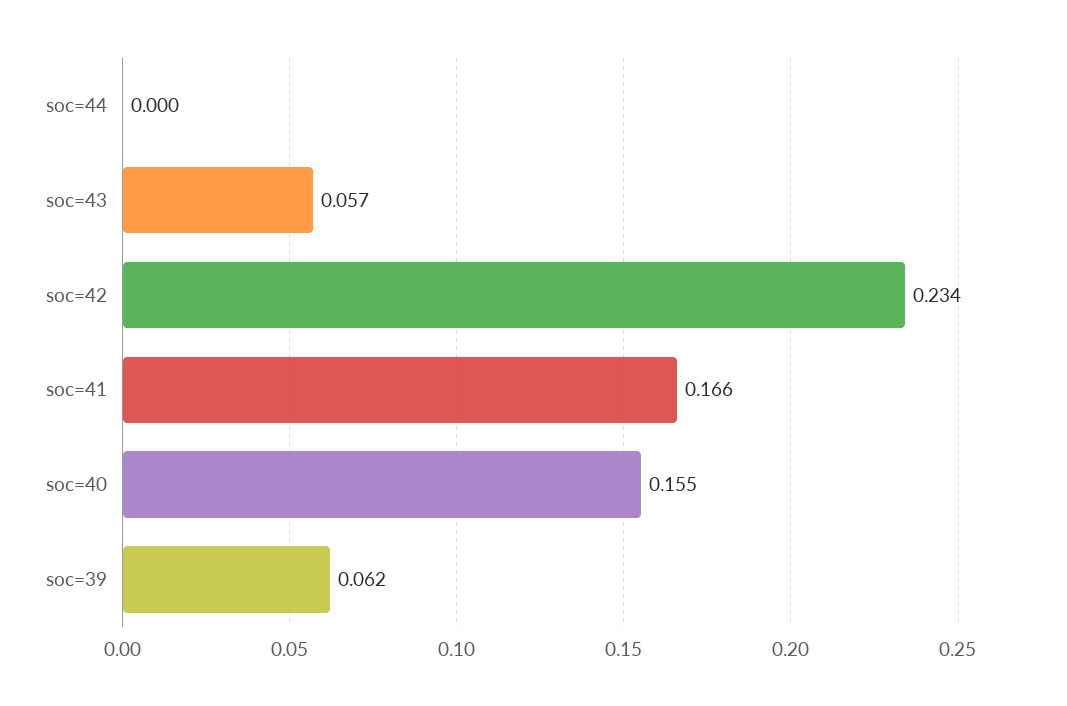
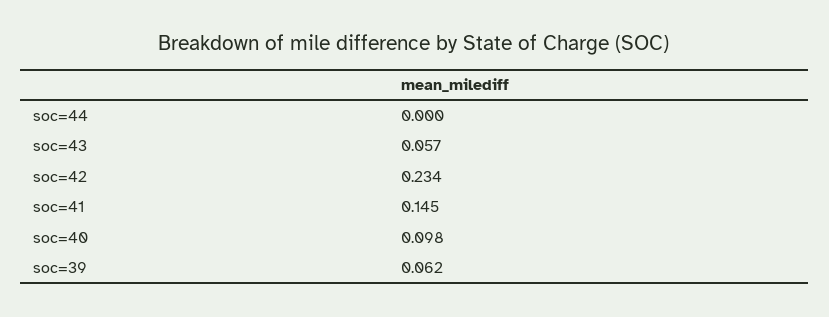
soc=41: 0.166 -> 0.145
soc=40: 0.155 -> 0.098

